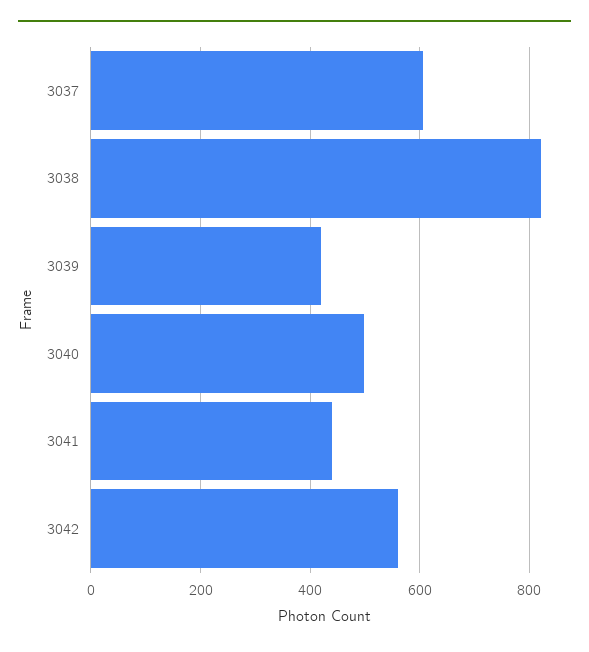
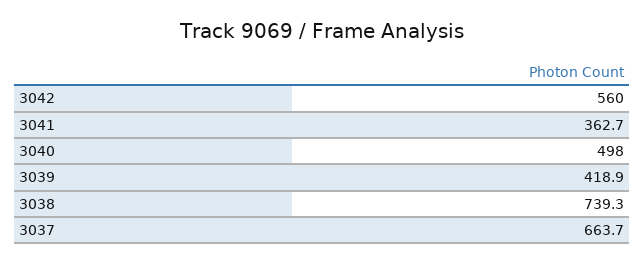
3037: 600 -> 663.7
3038: 820 -> 739.3
3041: 440 -> 362.7

